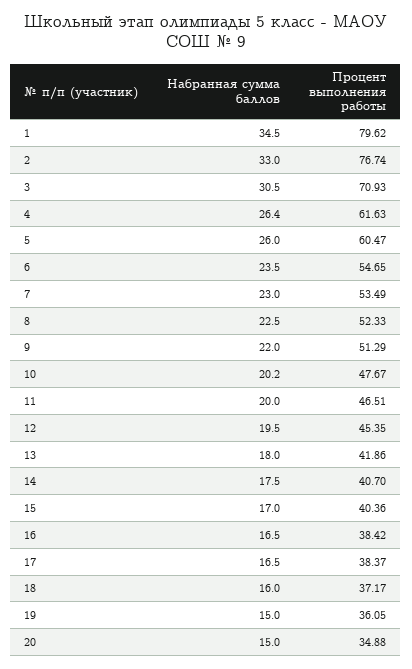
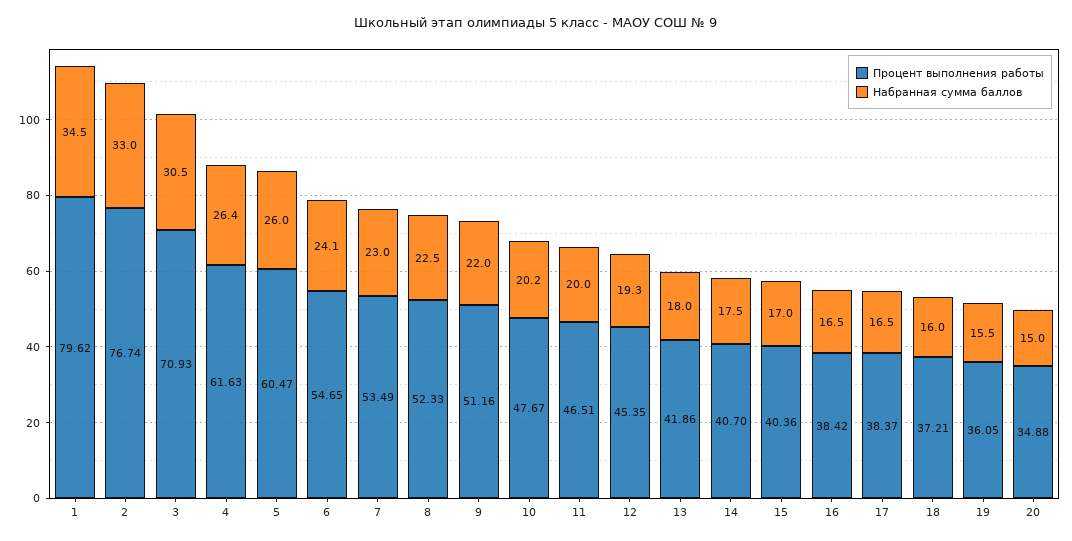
Набранная сумма баллов, 6: 23.5 -> 24.1
Процент выполнения работы, 9: 51.29 -> 51.16
Набранная сумма баллов, 12: 19.5 -> 19.3
Процент выполнения работы, 18: 37.17 -> 37.21
Набранная сумма баллов, 19: 15 -> 15.5

